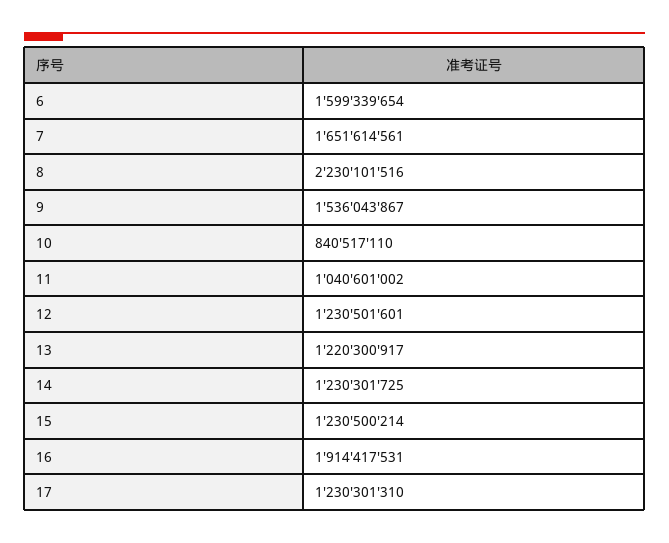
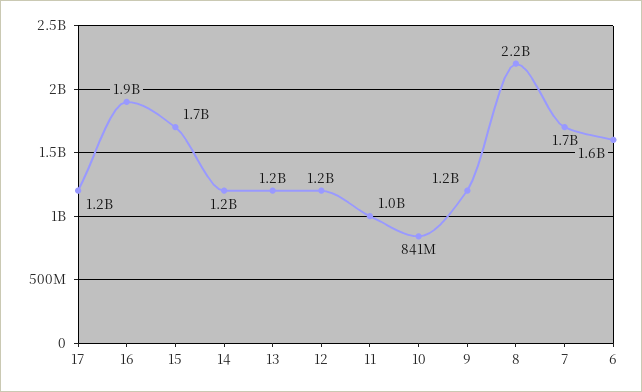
9: 1536043867 -> 1200000000
15: 1230500214 -> 1700000000

